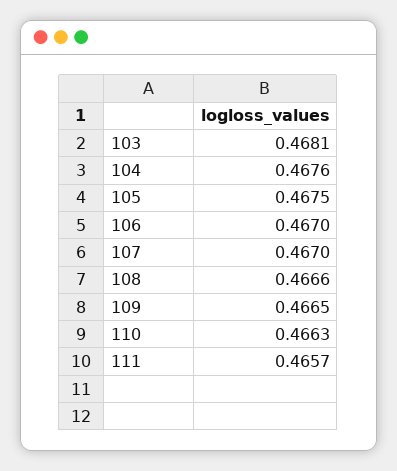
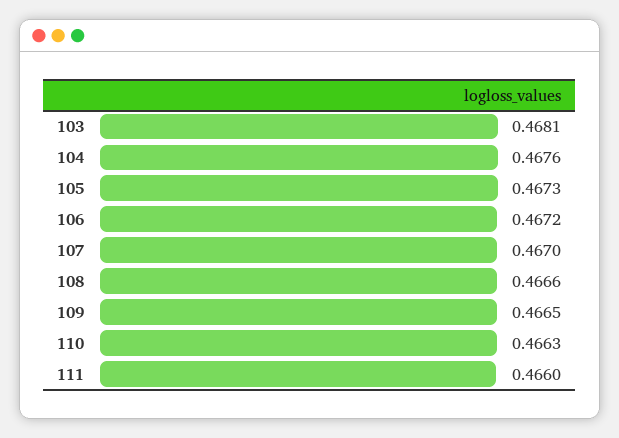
105: 0.4675 -> 0.4673
106: 0.467 -> 0.4672
111: 0.4657 -> 0.466

